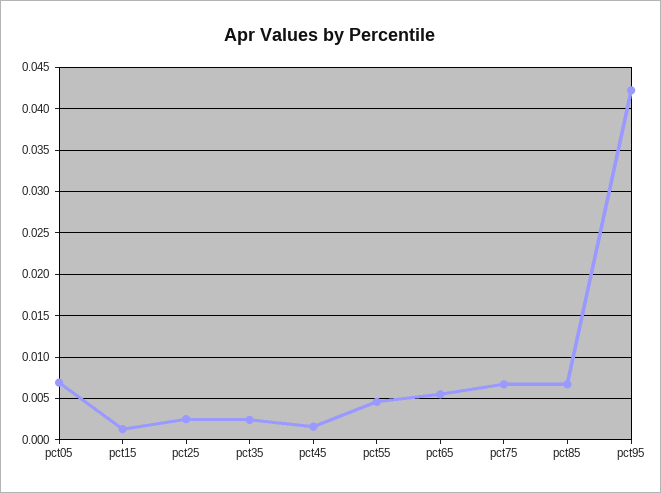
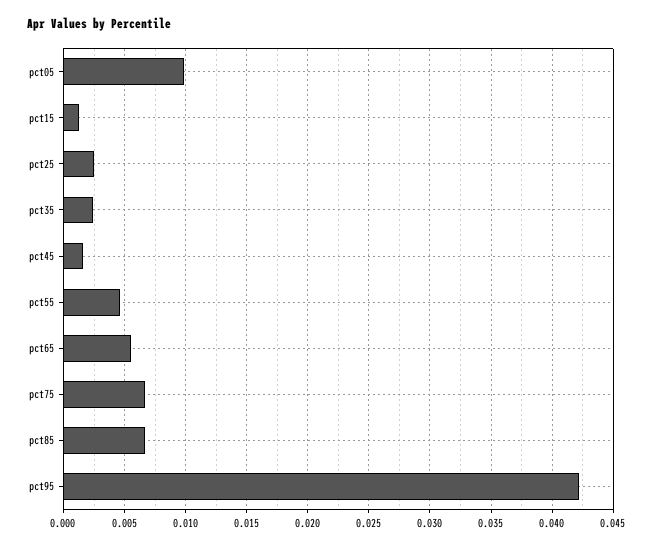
pct05: 0.007 -> 0.01

